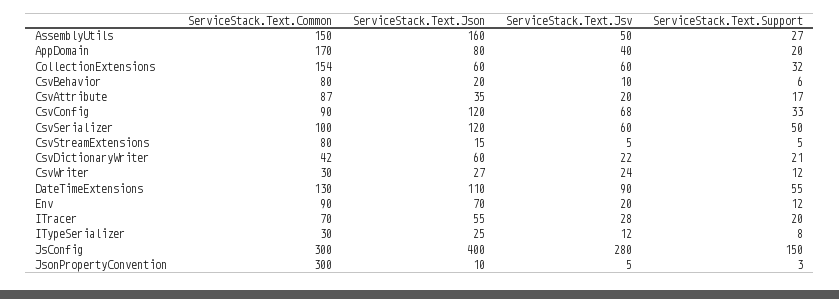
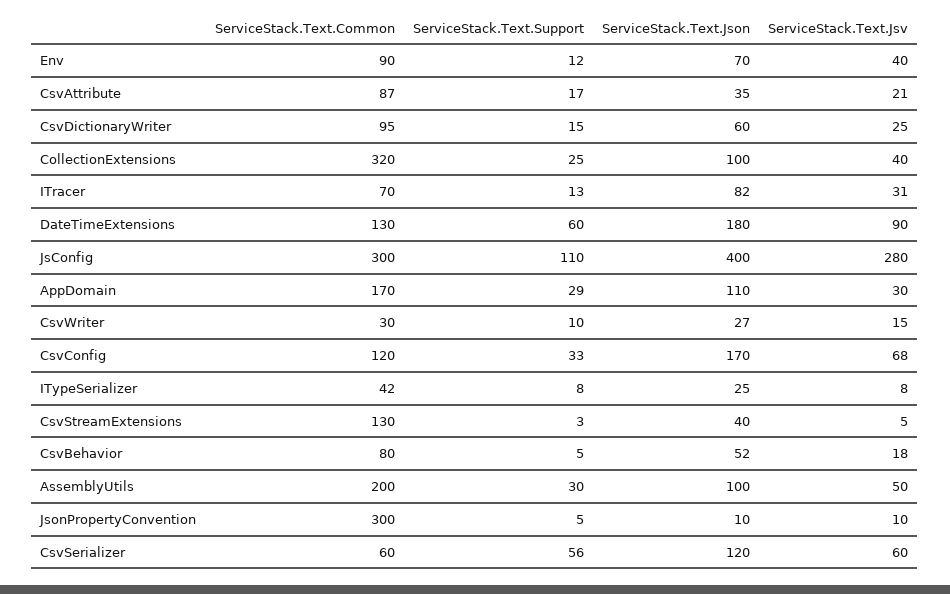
ServiceStack.Text.Common, AssemblyUtils: 150 -> 200
ServiceStack.Text.Json, AssemblyUtils: 160 -> 100
ServiceStack.Text.Support, AssemblyUtils: 27 -> 30
ServiceStack.Text.Json, AppDomain: 80 -> 110
ServiceStack.Text.Jsv, AppDomain: 40 -> 30
ServiceStack.Text.Support, AppDomain: 20 -> 29
ServiceStack.Text.Common, CollectionExtensions: 154 -> 320
ServiceStack.Text.Json, CollectionExtensions: 60 -> 100
ServiceStack.Text.Jsv, CollectionExtensions: 60 -> 40
ServiceStack.Text.Support, CollectionExtensions: 32 -> 25
ServiceStack.Text.Json, CsvBehavior: 20 -> 52
ServiceStack.Text.Jsv, CsvBehavior: 10 -> 18
ServiceStack.Text.Support, CsvBehavior: 6 -> 5
ServiceStack.Text.Jsv, CsvAttribute: 20 -> 21
ServiceStack.Text.Common, CsvConfig: 90 -> 120
ServiceStack.Text.Json, CsvConfig: 120 -> 170
ServiceStack.Text.Common, CsvSerializer: 100 -> 60
ServiceStack.Text.Support, CsvSerializer: 50 -> 56
ServiceStack.Text.Common, CsvStreamExtensions: 80 -> 130
ServiceStack.Text.Json, CsvStreamExtensions: 15 -> 40
ServiceStack.Text.Support, CsvStreamExtensions: 5 -> 3
ServiceStack.Text.Common, CsvDictionaryWriter: 42 -> 95
ServiceStack.Text.Jsv, CsvDictionaryWriter: 22 -> 25
ServiceStack.Text.Support, CsvDictionaryWriter: 21 -> 15
ServiceStack.Text.Jsv, CsvWriter: 24 -> 15
ServiceStack.Text.Support, CsvWriter: 12 -> 10
ServiceStack.Text.Json, DateTimeExtensions: 110 -> 180
ServiceStack.Text.Support, DateTimeExtensions: 55 -> 60
ServiceStack.Text.Jsv, Env: 20 -> 40
ServiceStack.Text.Json, ITracer: 55 -> 82
ServiceStack.Text.Jsv, ITracer: 28 -> 31
ServiceStack.Text.Support, ITracer: 20 -> 13
ServiceStack.Text.Common, ITypeSerializer: 30 -> 42
ServiceStack.Text.Jsv, ITypeSerializer: 12 -> 8
ServiceStack.Text.Support, JsConfig: 150 -> 110
ServiceStack.Text.Jsv, JsonPropertyConvention: 5 -> 10
ServiceStack.Text.Support, JsonPropertyConvention: 3 -> 5

